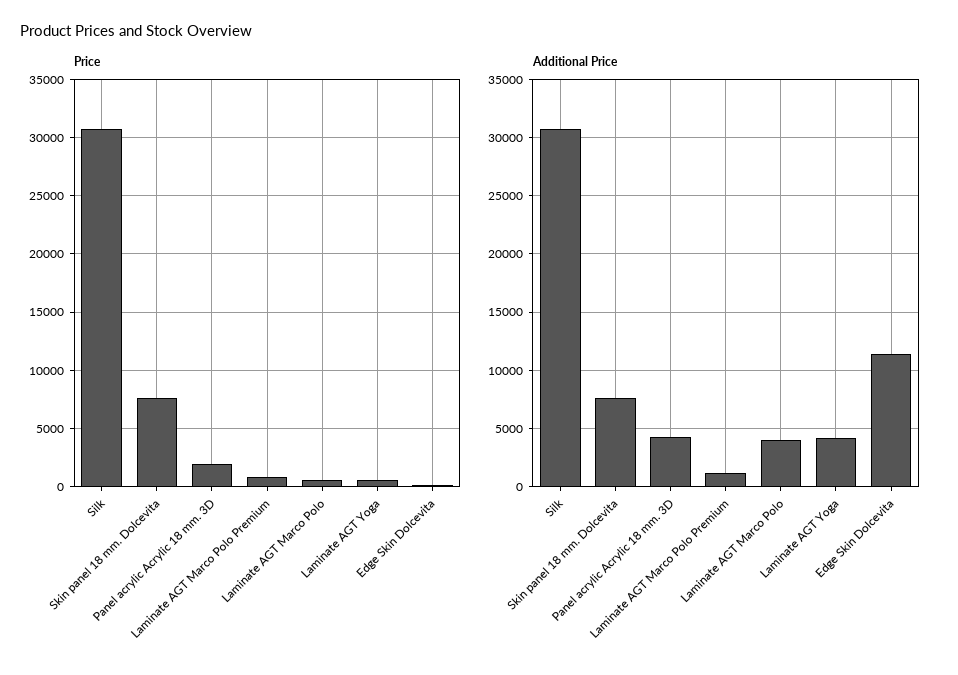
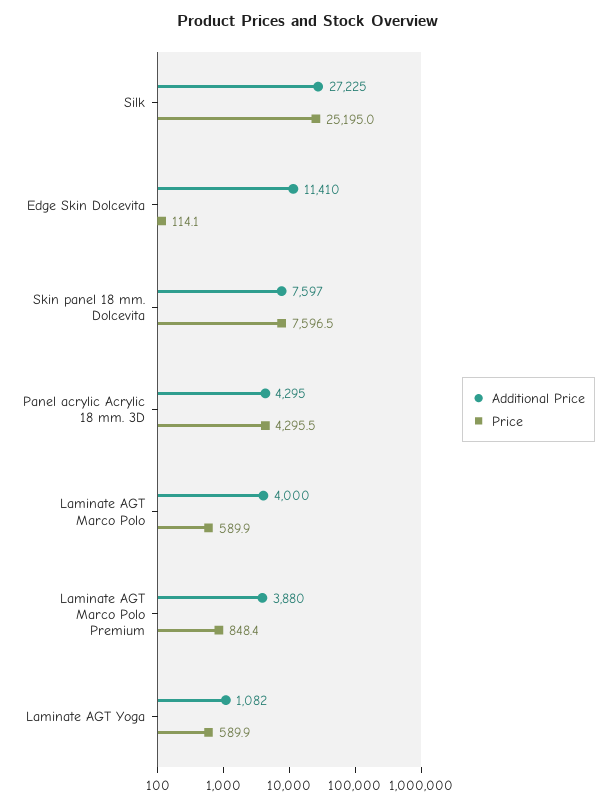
Price, Silk: 31000 -> 25195
Price, Panel acrylic Acrylic 18 mm. 3D: 2000 -> 4295.5
Additional Price, Silk: 31000 -> 27225
Additional Price, Laminate AGT Marco Polo Premium: 1000 -> 3880
Additional Price, Laminate AGT Yoga: 4000 -> 1082

